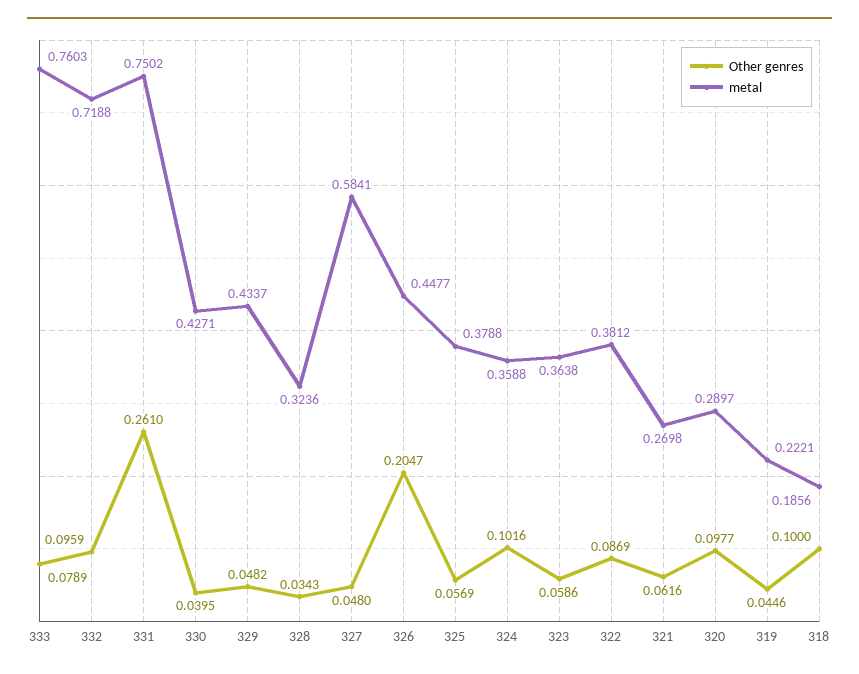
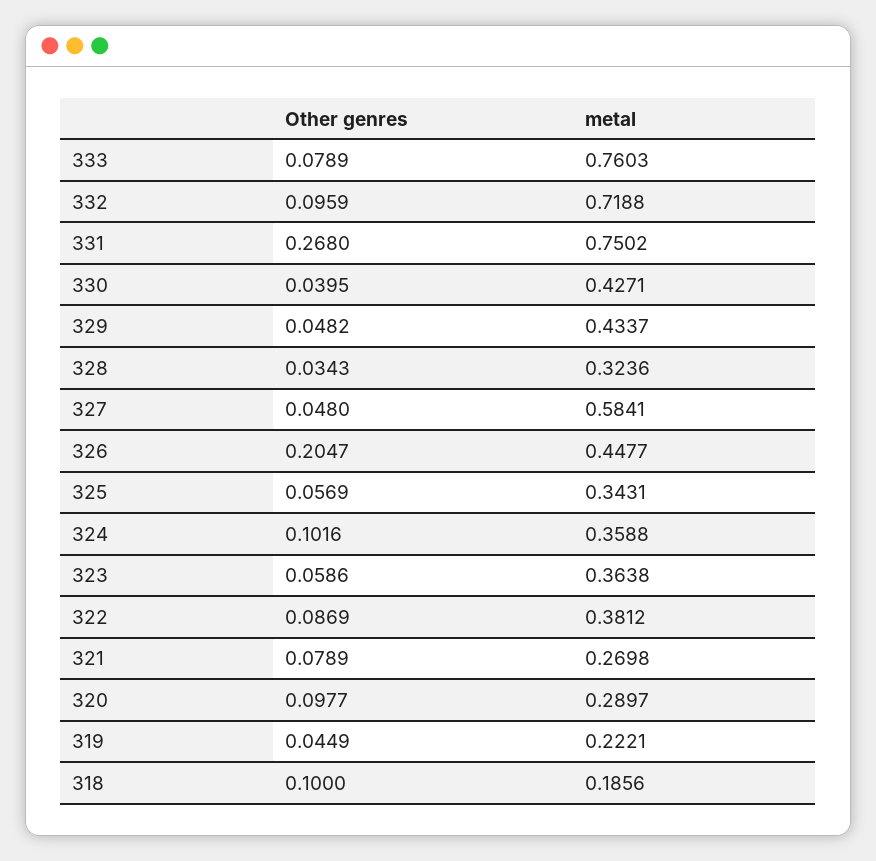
Other genres, 331: 0.261 -> 0.268
metal, 325: 0.3788 -> 0.3431
Other genres, 321: 0.0616 -> 0.0789
Other genres, 319: 0.0446 -> 0.0449

